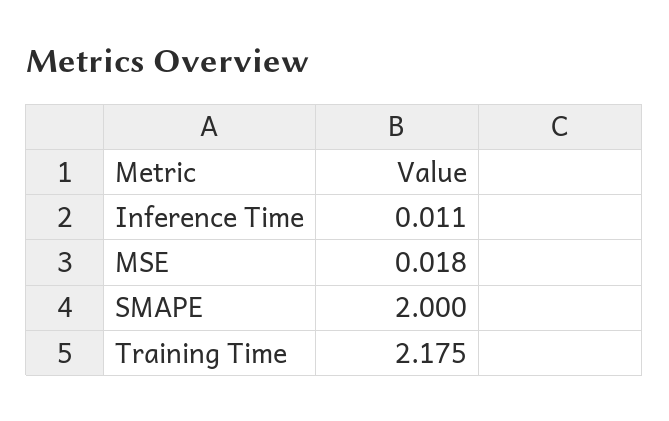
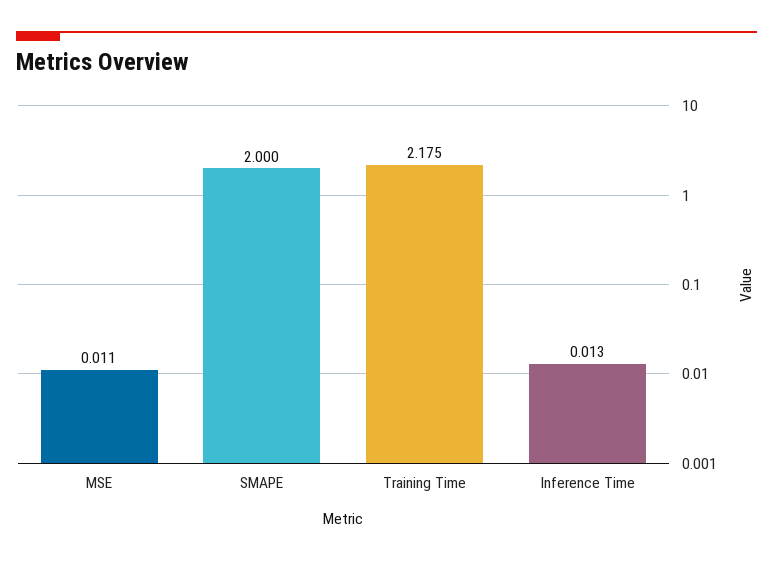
Inference Time: 0.011 -> 0.013
MSE: 0.018 -> 0.011

